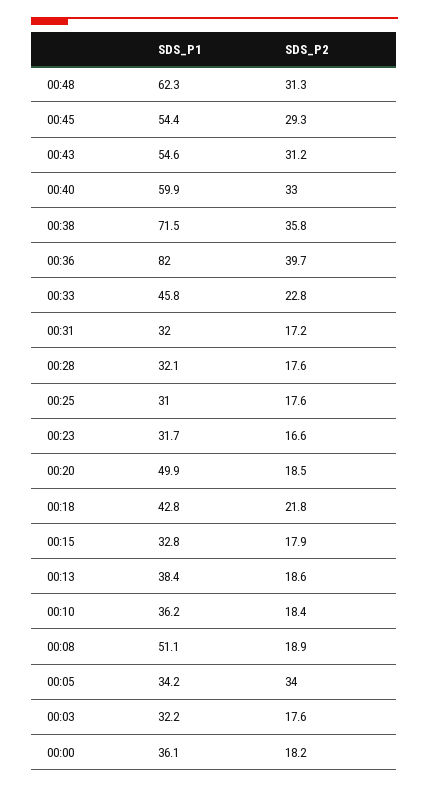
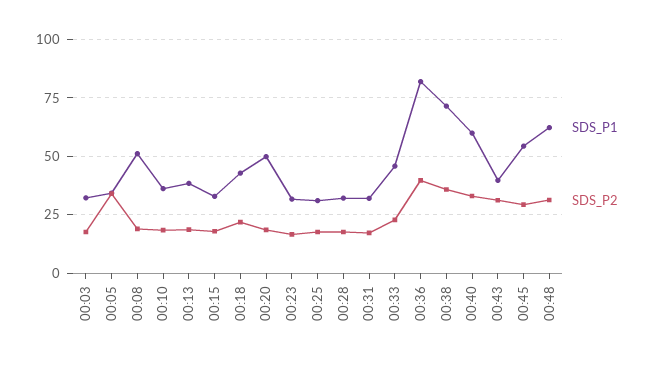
SDS_P1, 00:43: 54.6 -> 40
SDS_P1, 00:00: 36.1 -> none
SDS_P2, 00:00: 18.2 -> none

